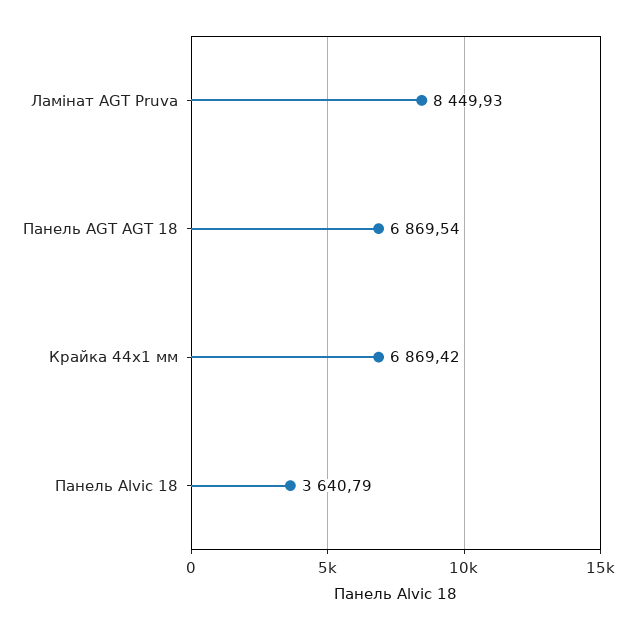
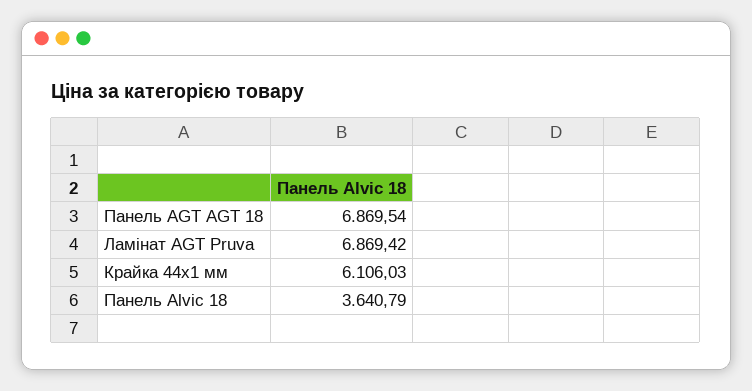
Ламінат AGT Pruva: 8449.93 -> 6869.42
Крайка 44x1 мм: 6869.42 -> 6106.03

